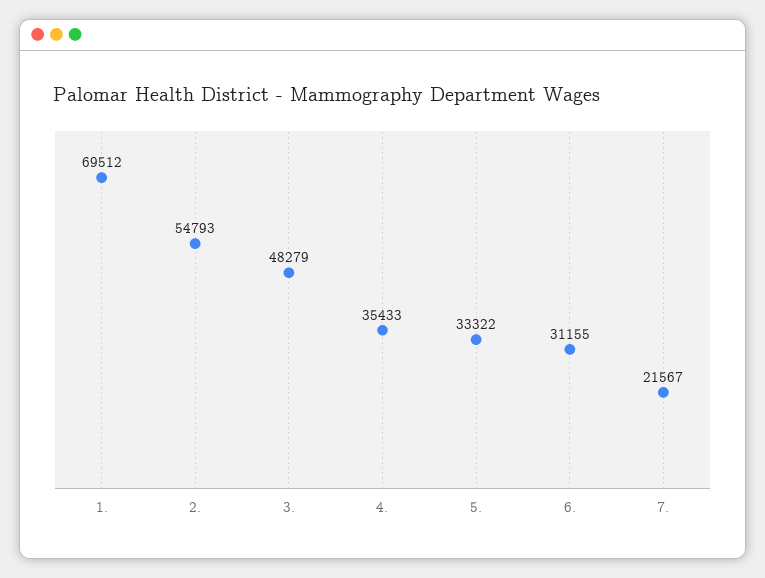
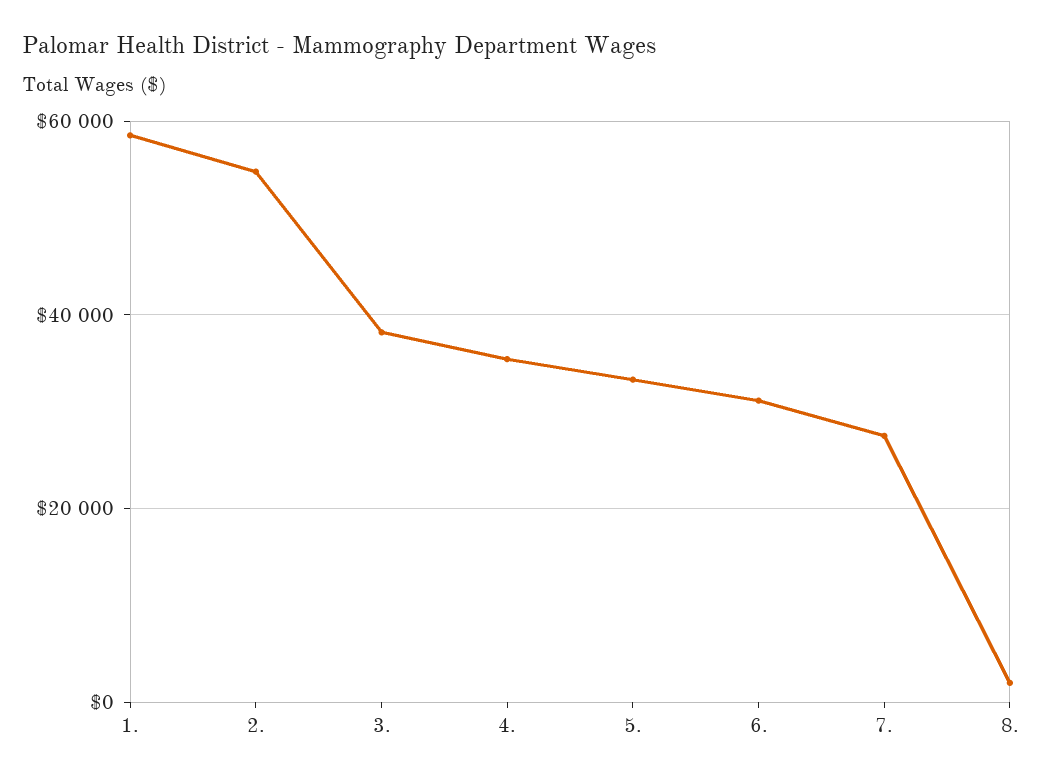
1.: 69512 -> 58000
3.: 48279 -> 38000
7.: 21567 -> 28000
8.: none -> 2000

